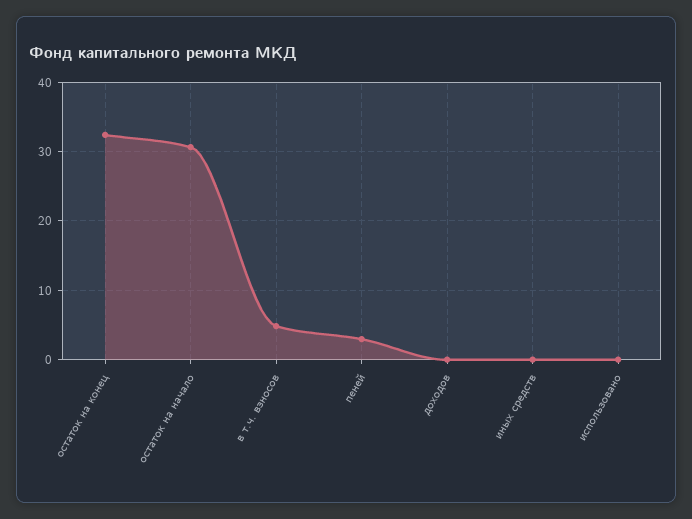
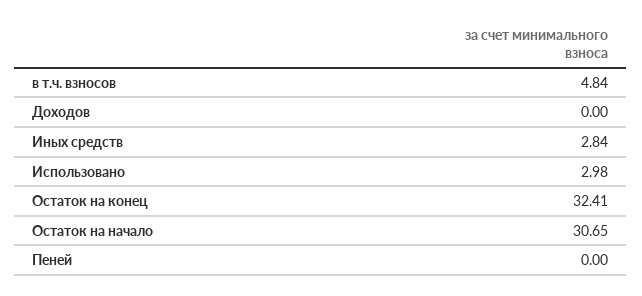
пеней: 3 -> 0
иных средств: 0 -> 2.84
использовано: 0 -> 2.98

